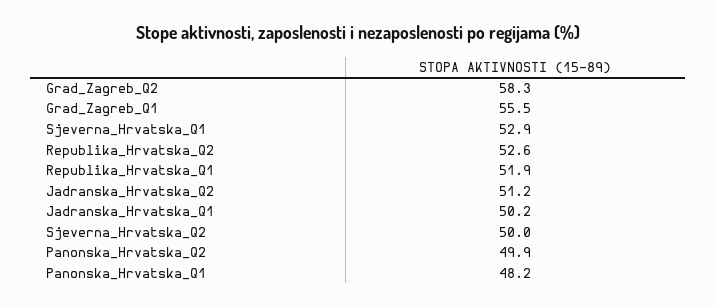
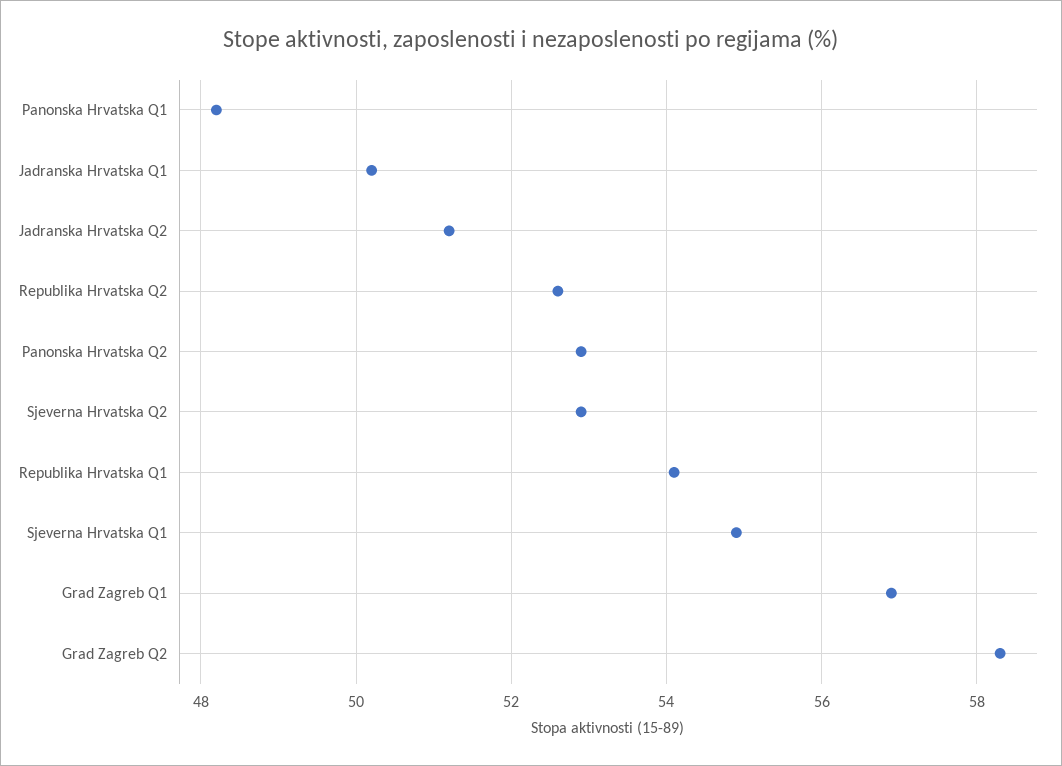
Grad_Zagreb_Q1: 55.5 -> 57
Sjeverna_Hrvatska_Q1: 52.9 -> 55
Republika_Hrvatska_Q1: 51.9 -> 54
Sjeverna_Hrvatska_Q2: 50 -> 53
Panonska_Hrvatska_Q2: 49.9 -> 53

